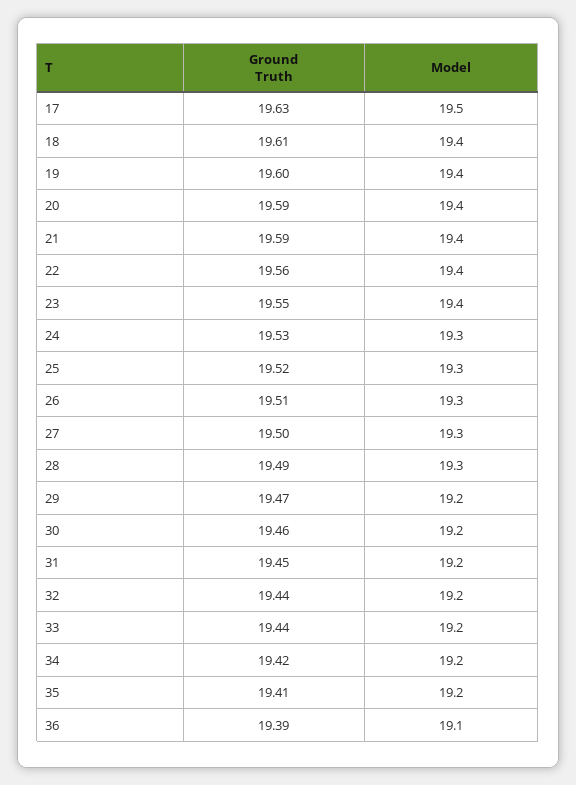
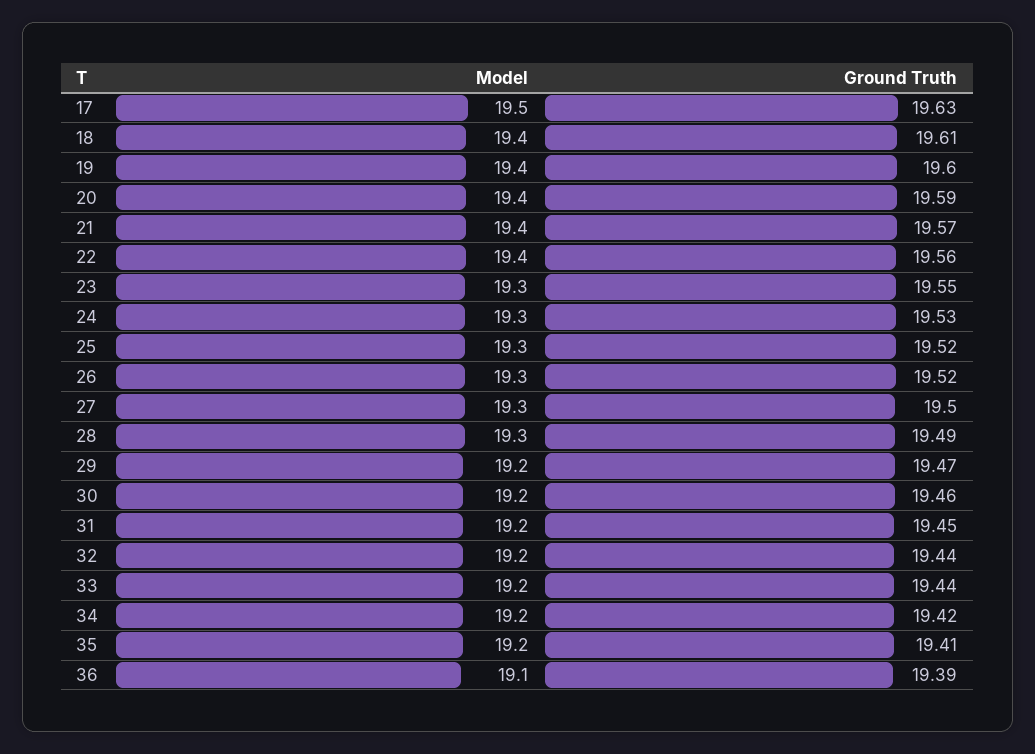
Ground Truth, 21: 19.59 -> 19.57
Model, 23: 19.4 -> 19.3
Ground Truth, 26: 19.51 -> 19.52

